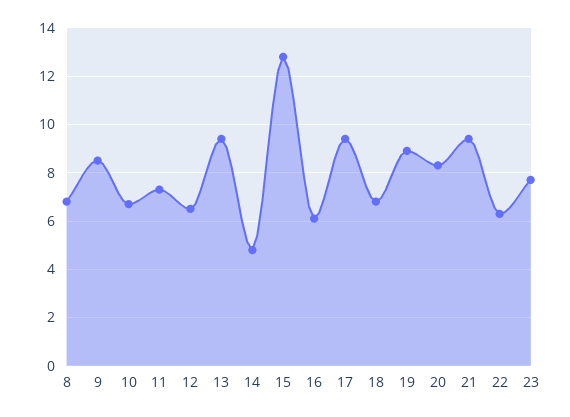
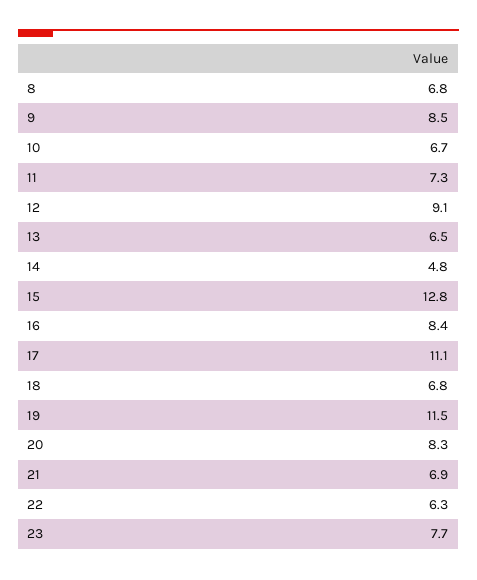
12: 6.5 -> 9.1
13: 9.5 -> 6.5
16: 6 -> 8.4
17: 9.5 -> 11.1
19: 9 -> 11.5
21: 9.5 -> 6.9

